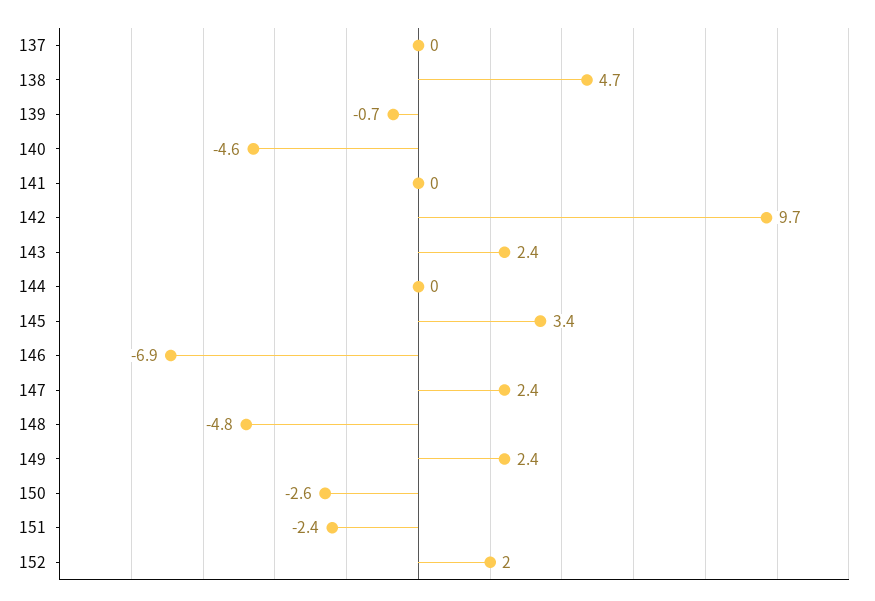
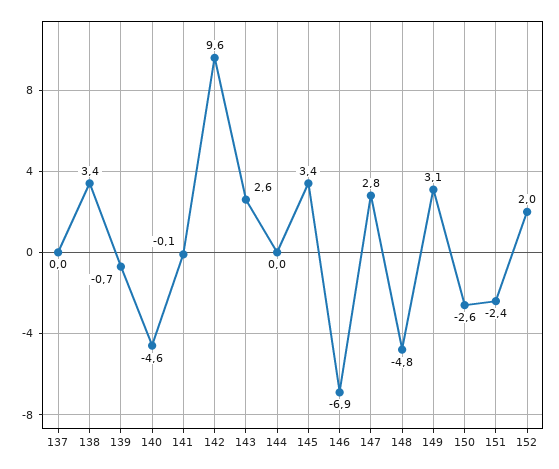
138: 4.7 -> 3.4
141: 0 -> -0.1
142: 9.7 -> 9.6
143: 2.4 -> 2.6
147: 2.4 -> 2.8
149: 2.4 -> 3.1

